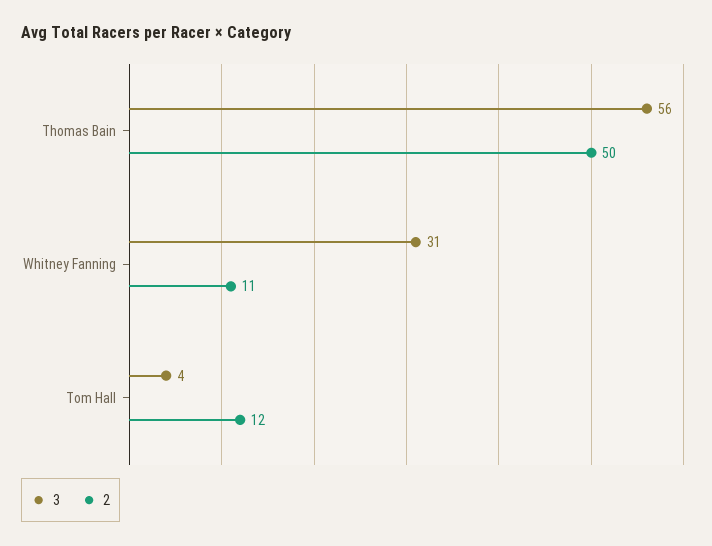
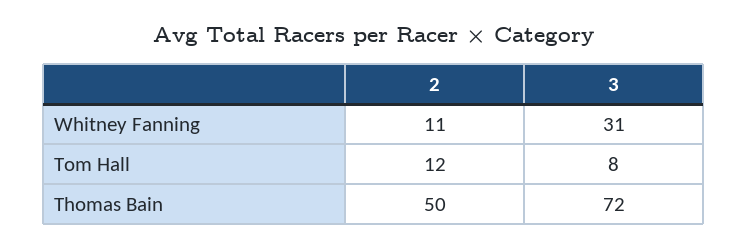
3, Thomas Bain: 56 -> 72
3, Tom Hall: 4 -> 8

